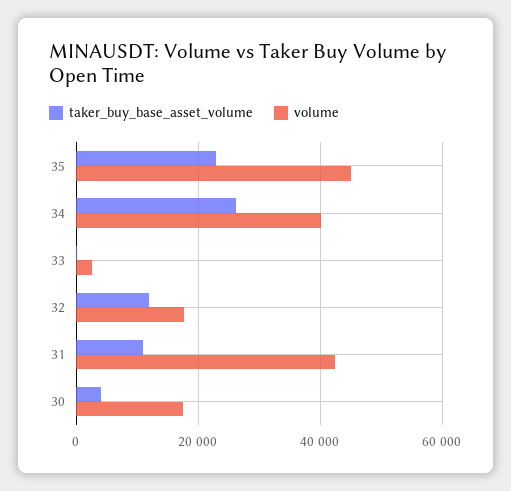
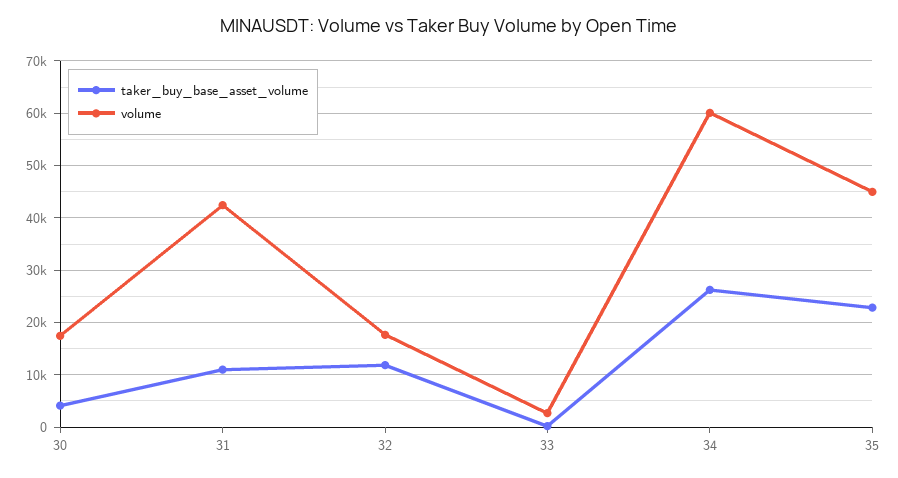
volume, 34: 40000 -> 60000

